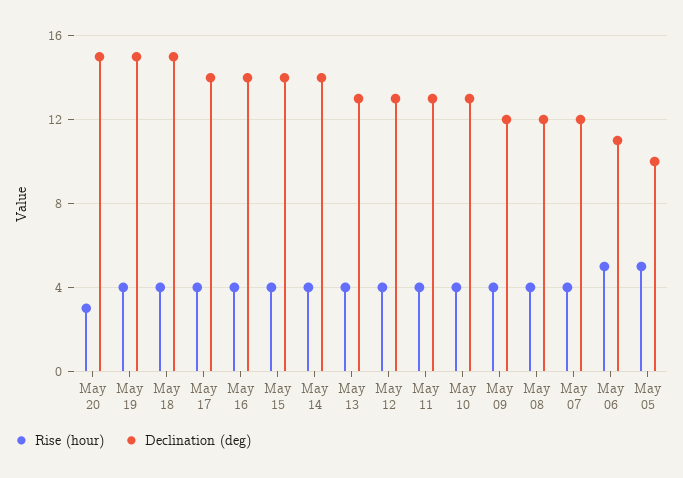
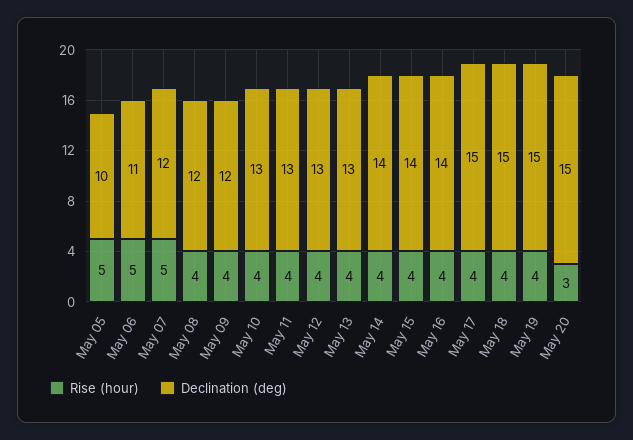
Declination (deg), May 17: 14 -> 15
Rise (hour), May 07: 4 -> 5

